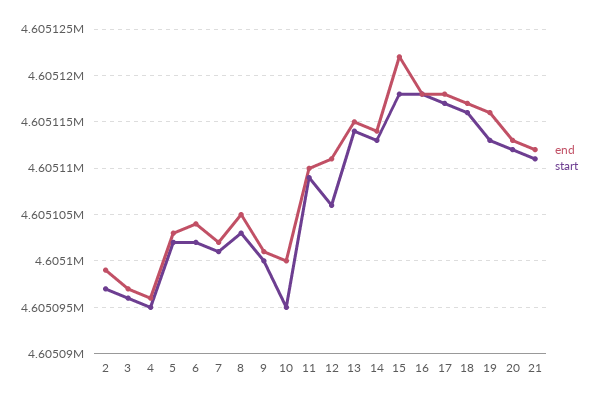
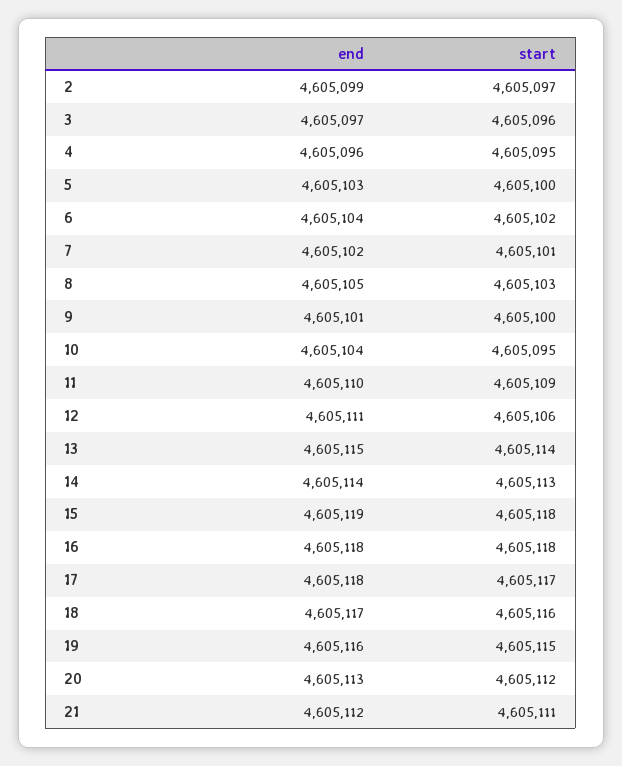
start, 5: 4605102 -> 4605100
end, 10: 4605100 -> 4605104
end, 15: 4605122 -> 4605119
start, 19: 4605113 -> 4605115

